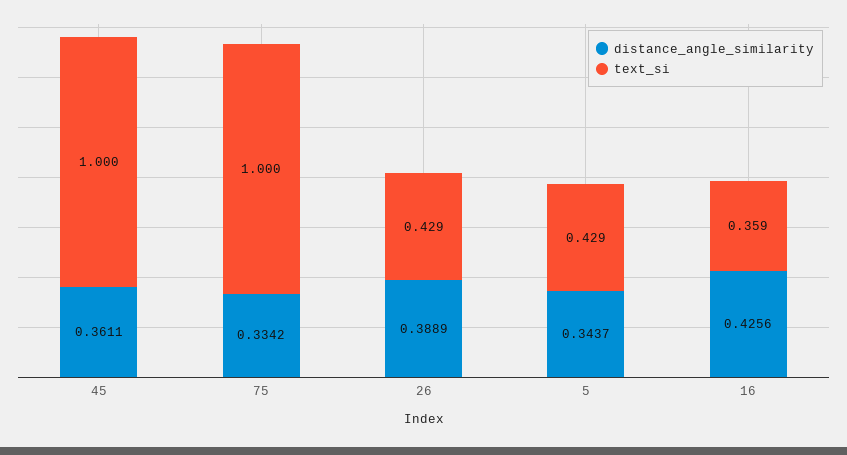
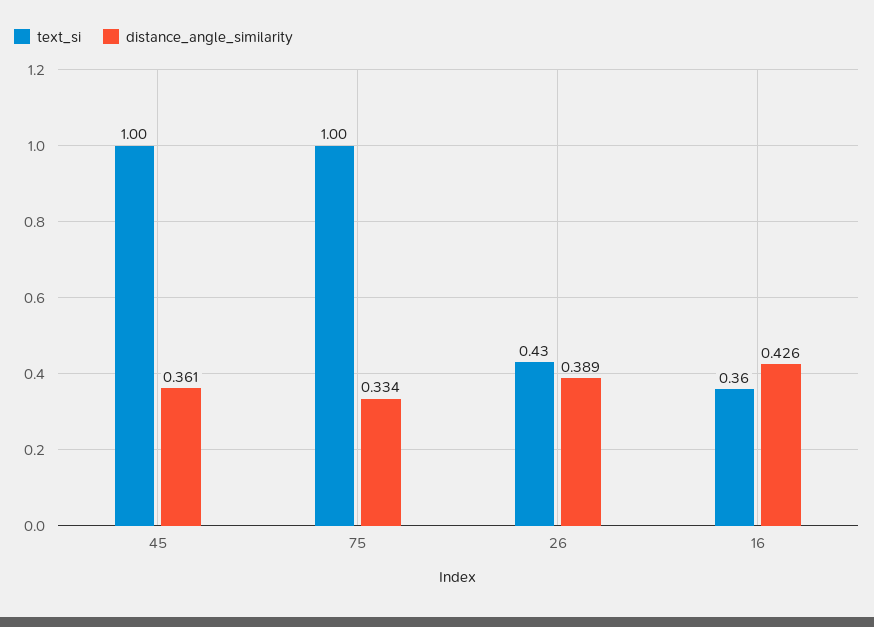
distance_angle_similarity, 5: 0.3437 -> none
text_si, 5: 0.429 -> none

